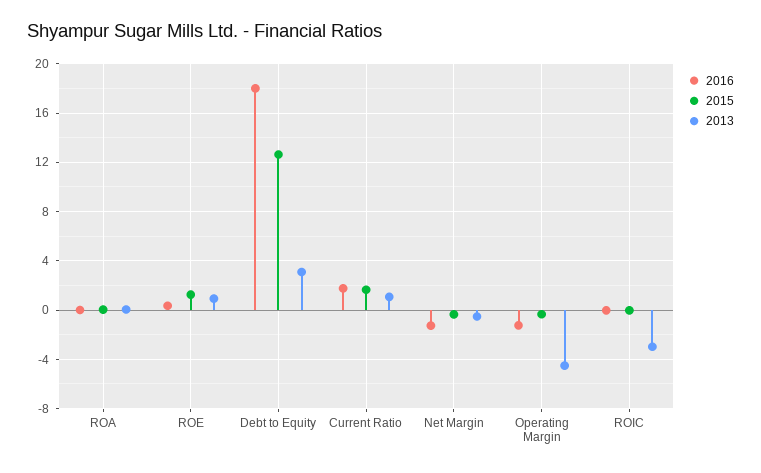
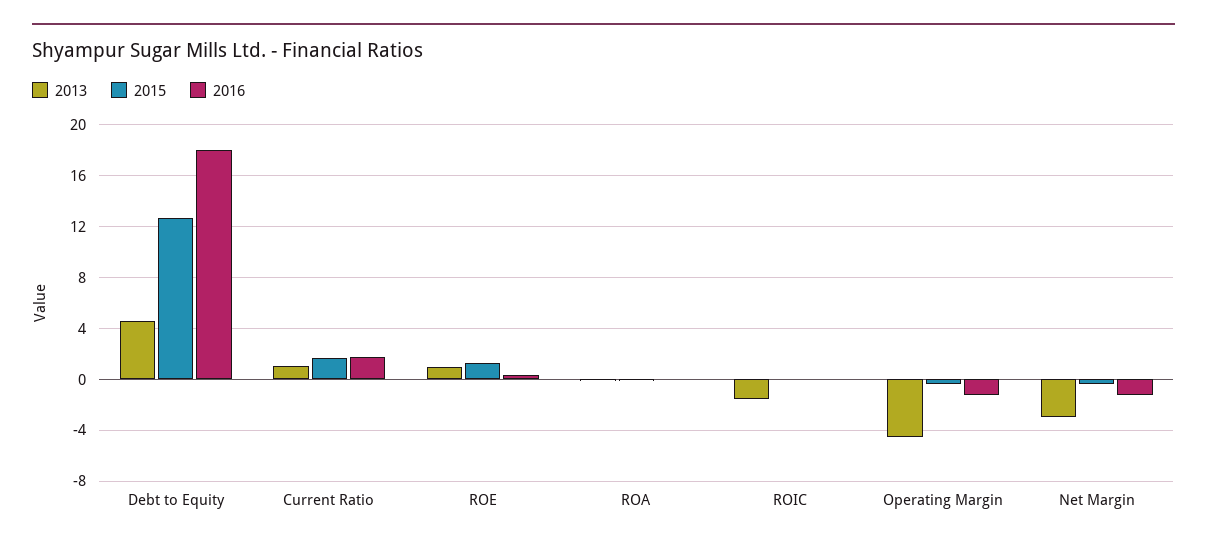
2013, Debt to Equity: 3 -> 4.5
2013, Net Margin: -0.5 -> -3
2013, ROIC: -3 -> -1.5

